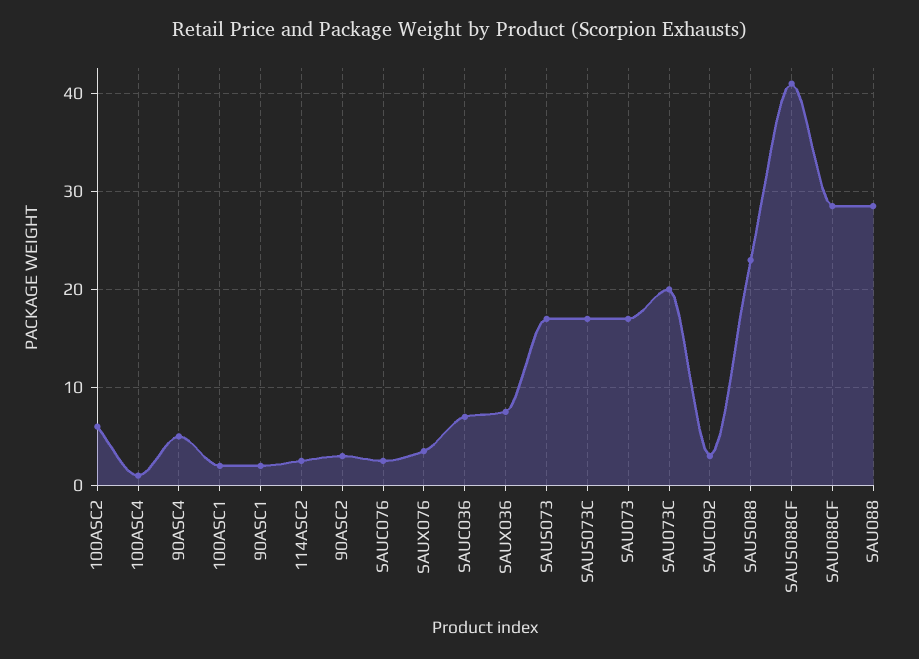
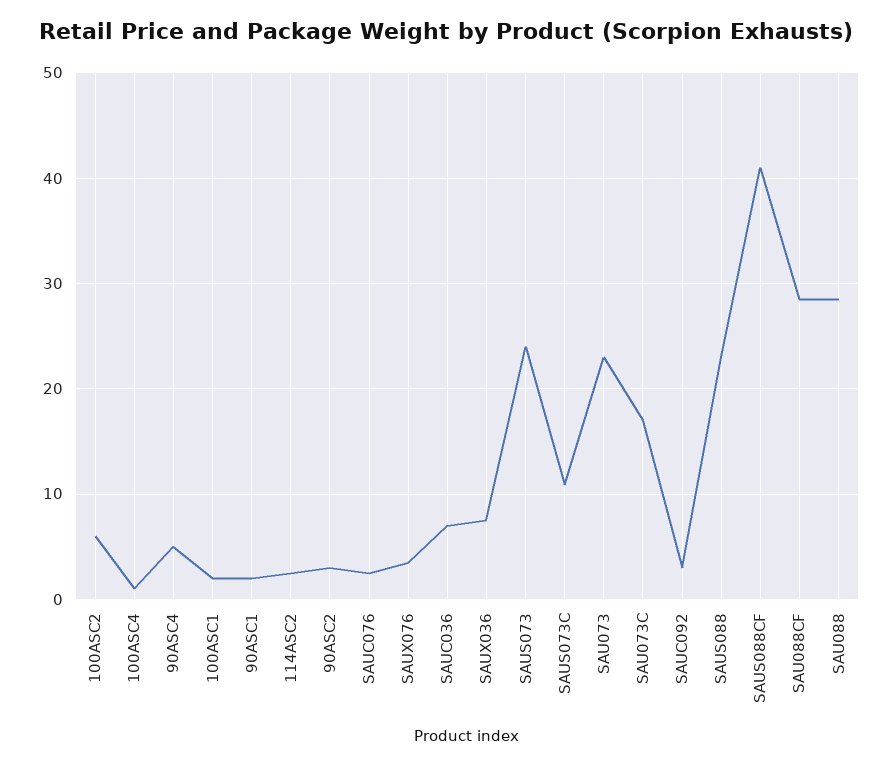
SAUS073: 17 -> 24
SAUS073C: 17 -> 11
SAU073: 17 -> 23
SAU073C: 20 -> 17

